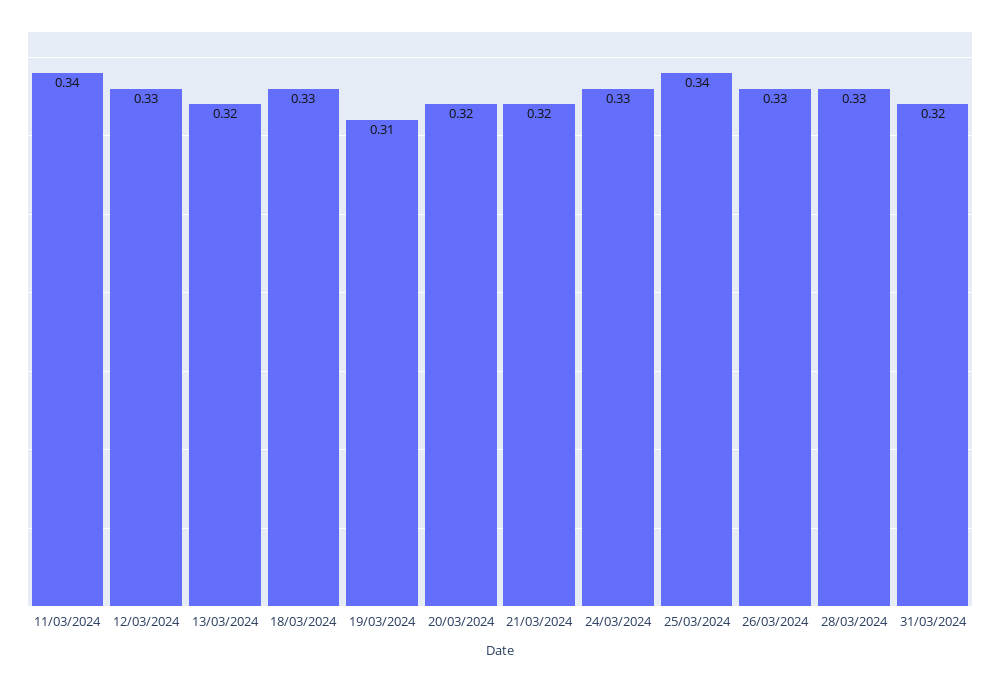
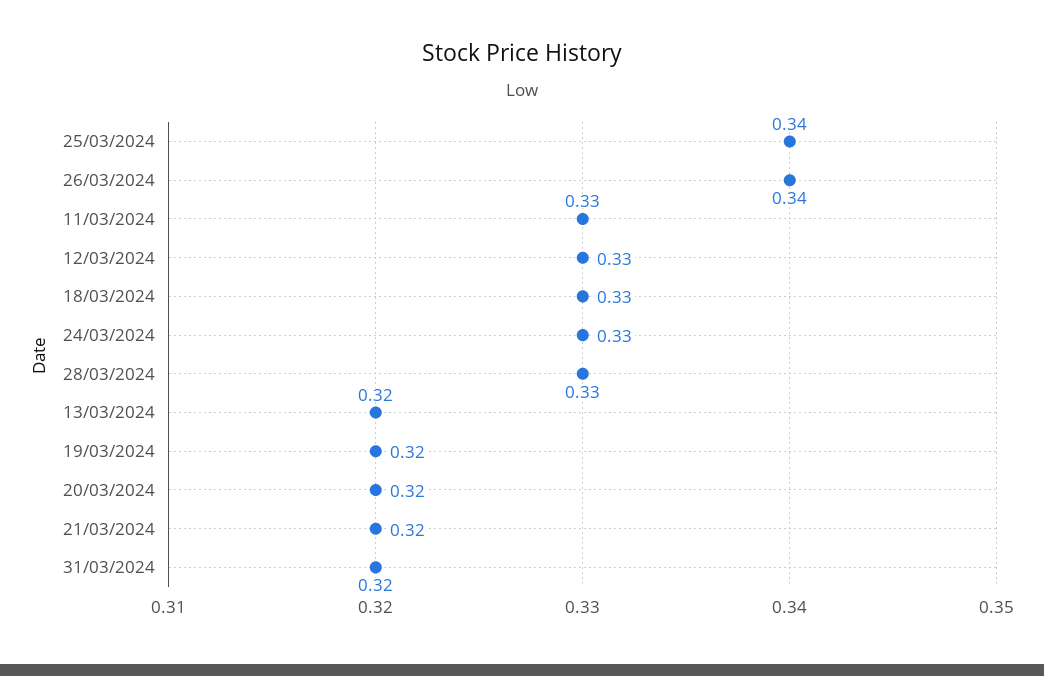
11/03/2024: 0.34 -> 0.33
19/03/2024: 0.31 -> 0.32
26/03/2024: 0.33 -> 0.34

